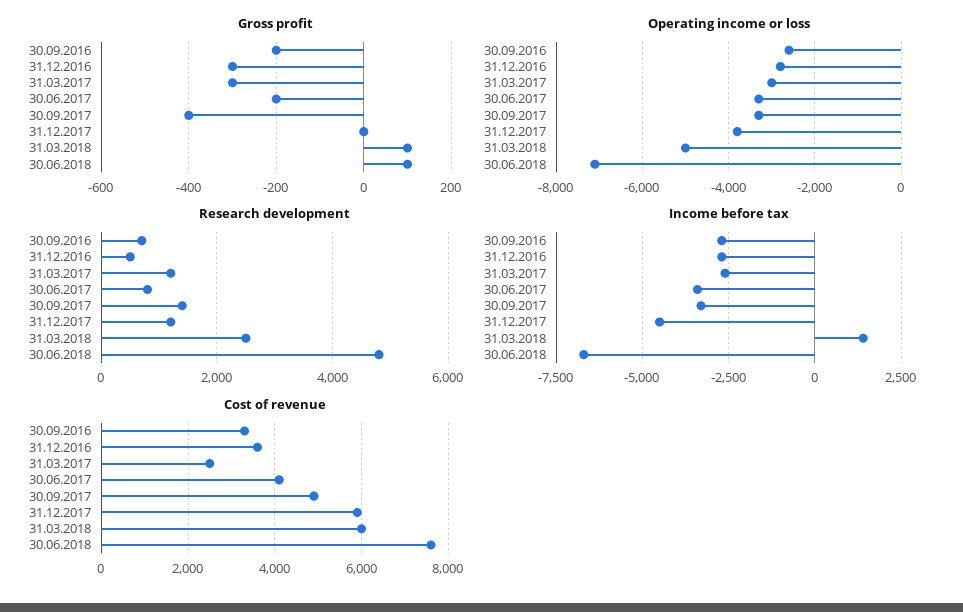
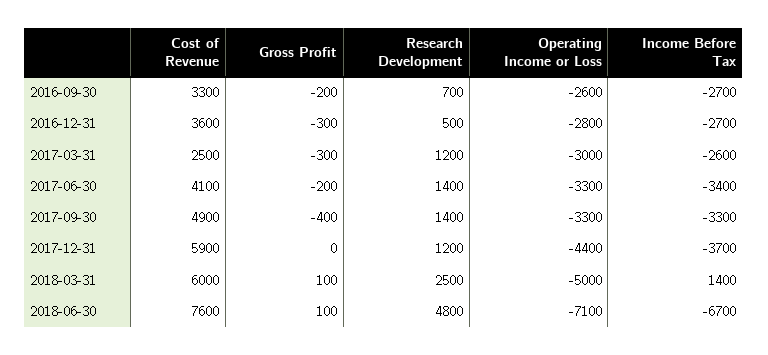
Operating income or loss, 31.12.2017: -3800 -> -4400
Research development, 30.06.2017: 800 -> 1400
Income before tax, 31.12.2017: -4500 -> -3700

